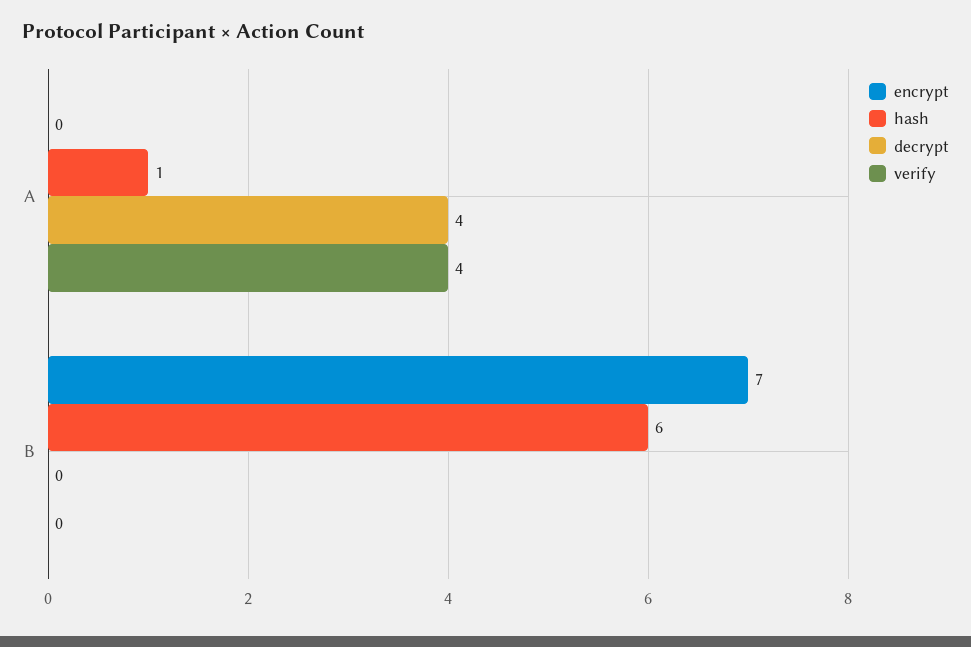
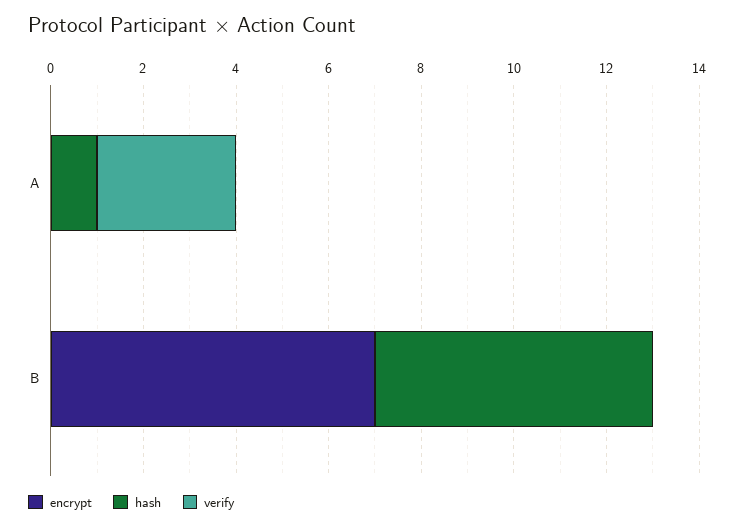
decrypt, A: 4 -> none
verify, A: 4 -> 3
decrypt, B: 0 -> none

